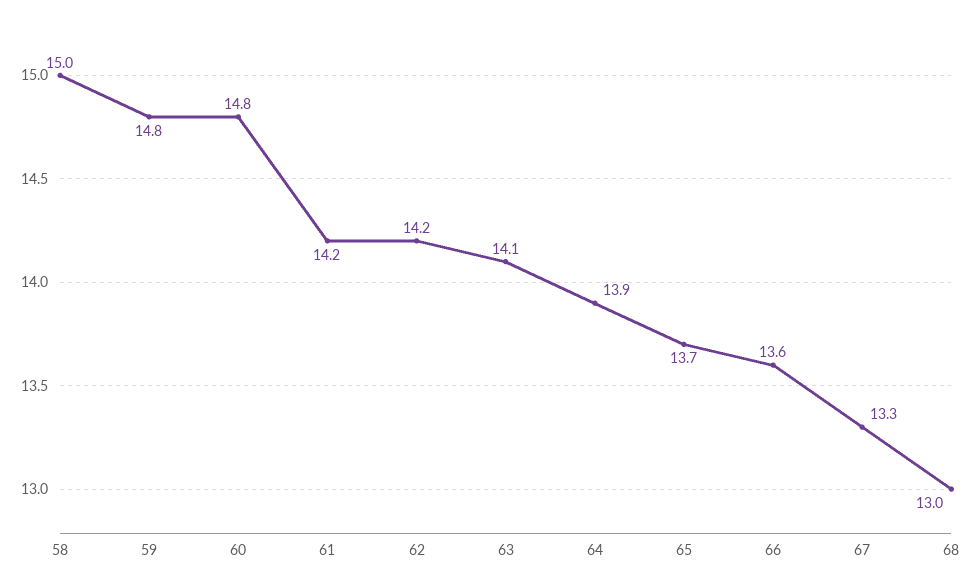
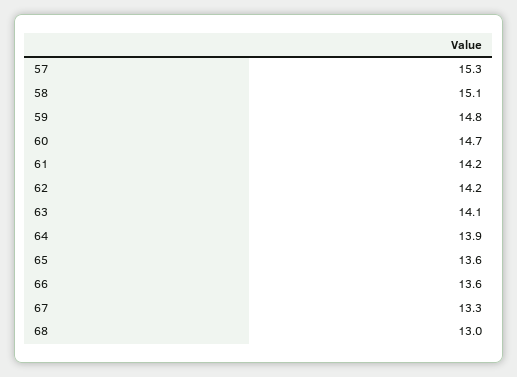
58: 15 -> 15.1
60: 14.8 -> 14.7
65: 13.7 -> 13.6
57: none -> 15.3

